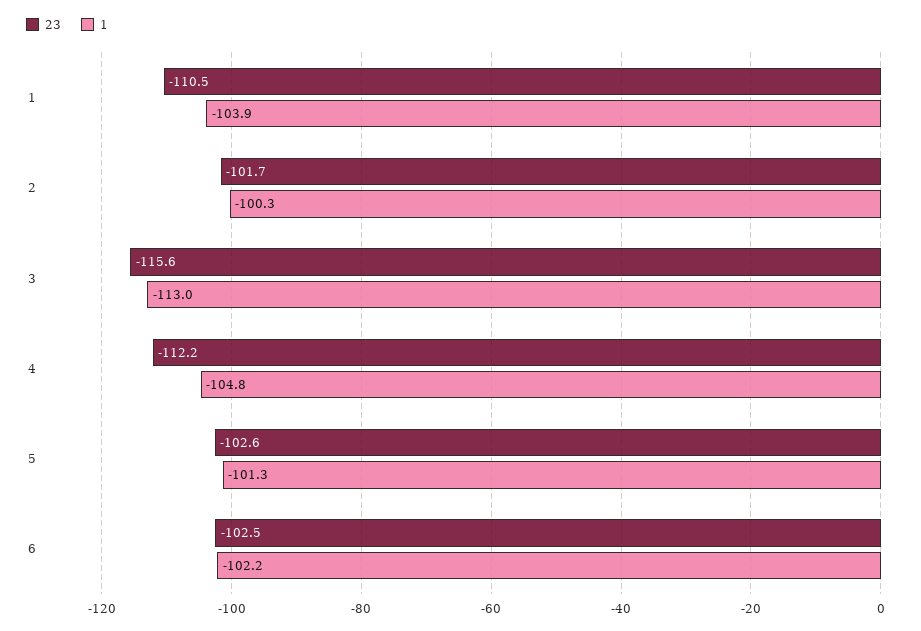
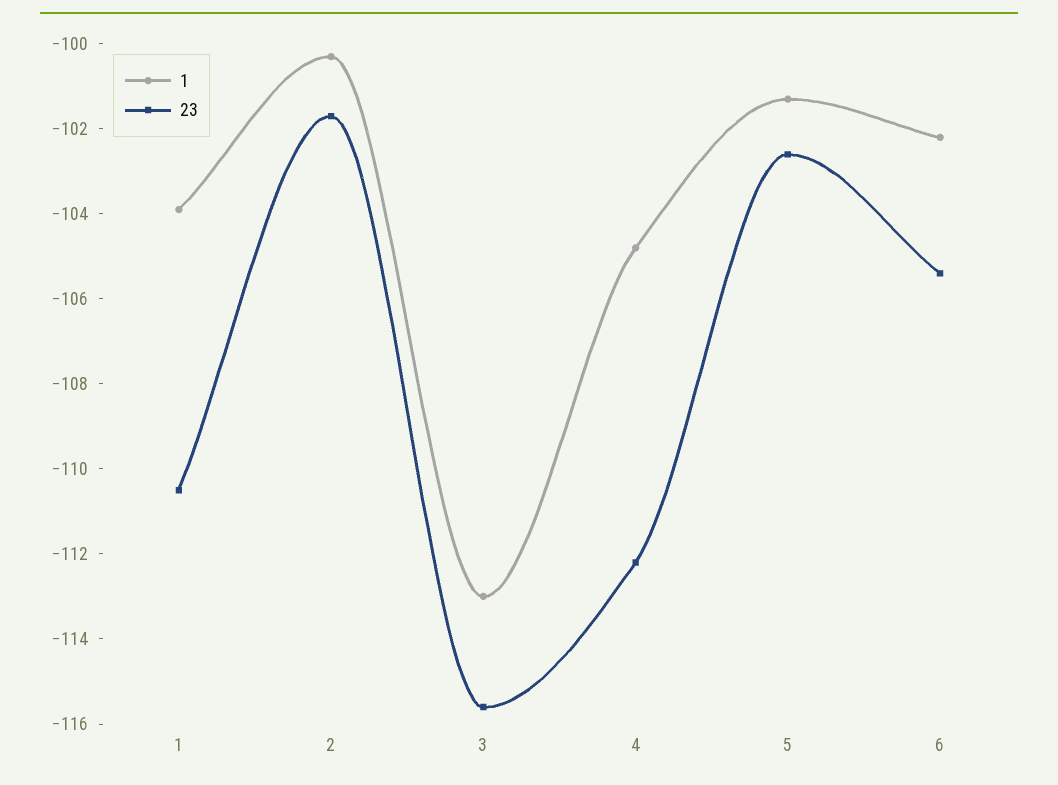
23, 6: -102.5 -> -105.5

